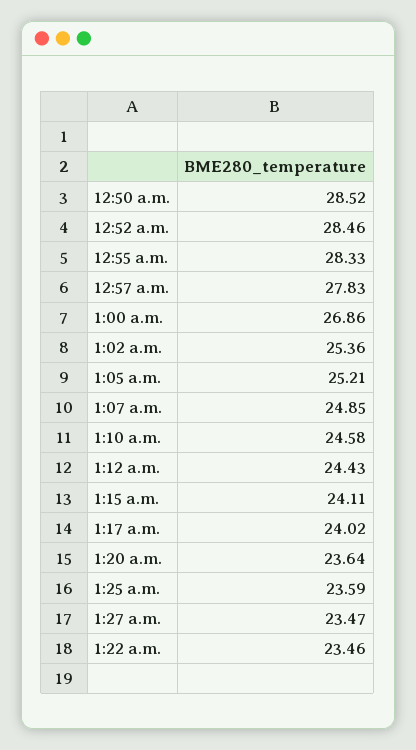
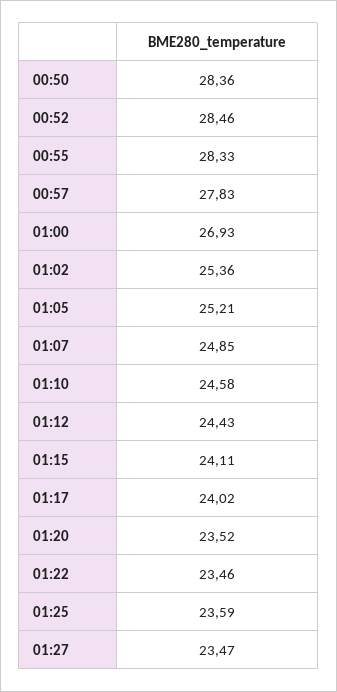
12:50 a.m.: 28.52 -> 28.36
1:00 a.m.: 26.86 -> 26.93
1:20 a.m.: 23.64 -> 23.52

